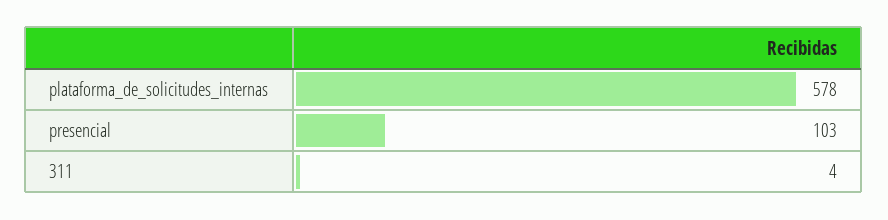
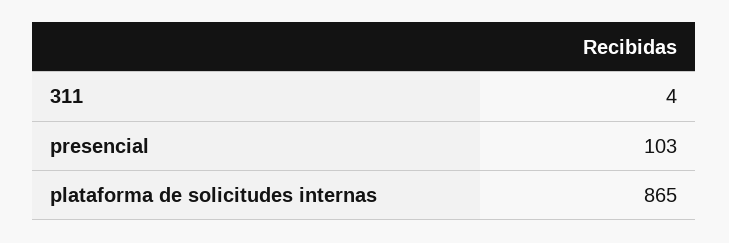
plataforma_de_solicitudes_internas: 578 -> 865

